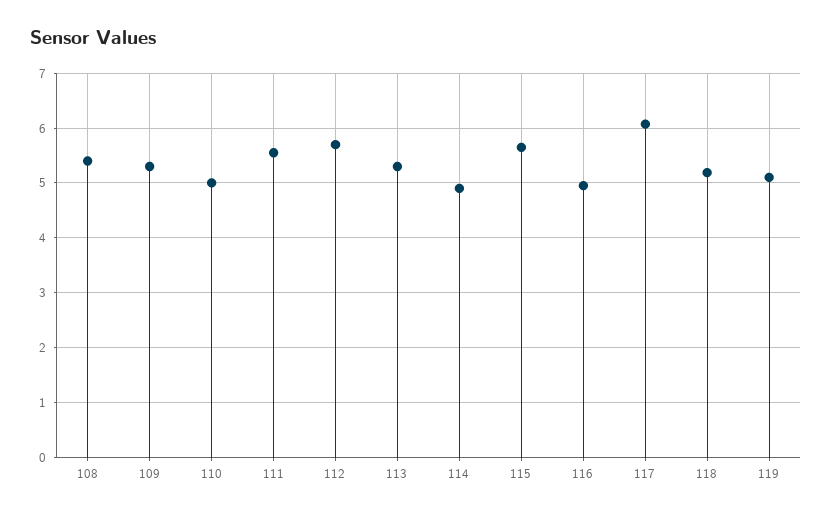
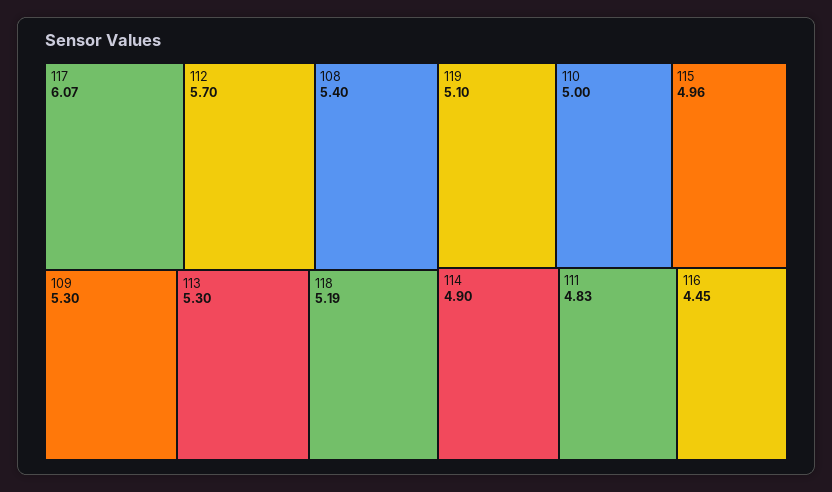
111: 5.6 -> 4.83
115: 5.6 -> 4.96
116: 5 -> 4.45

